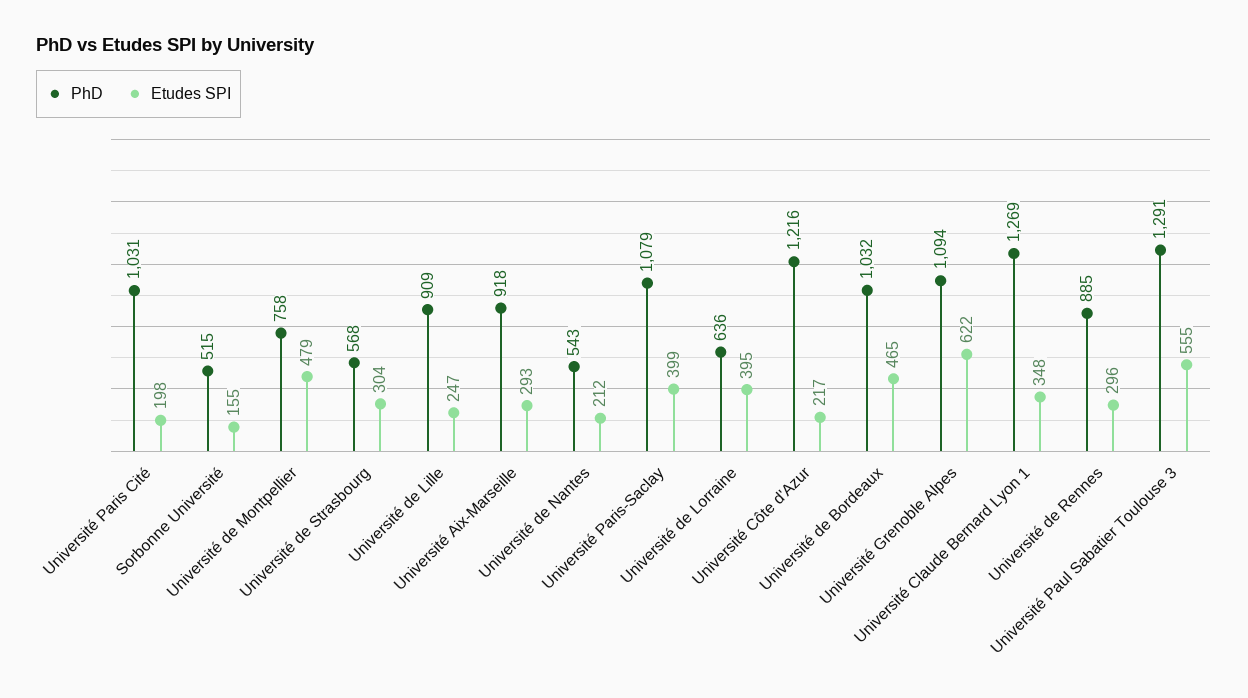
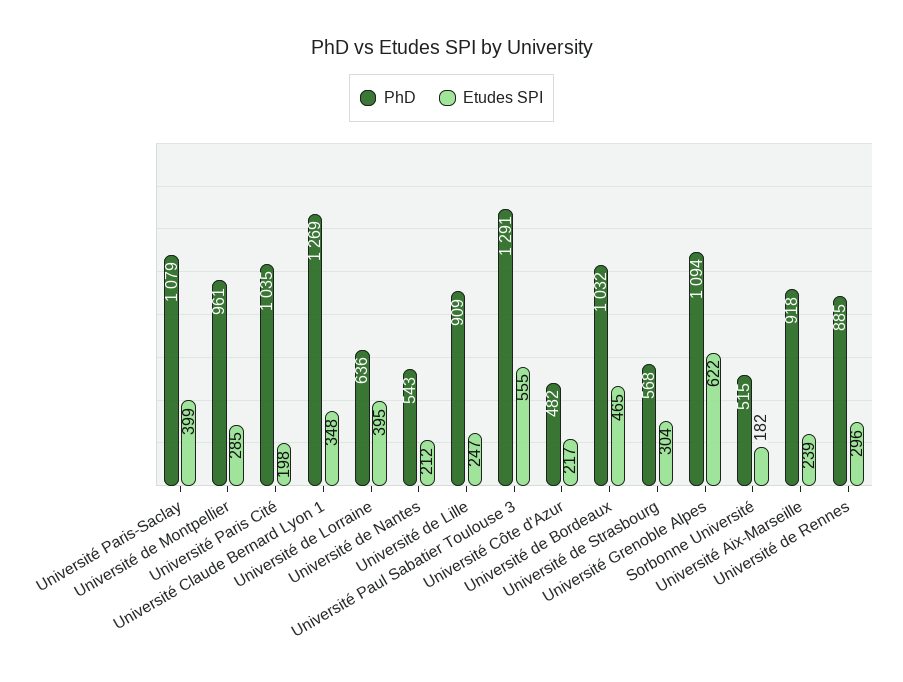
PhD, Université Paris Cité: 1031 -> 1035
Etudes SPI, Sorbonne Université: 155 -> 182
PhD, Université de Montpellier: 758 -> 961
Etudes SPI, Université de Montpellier: 479 -> 285
Etudes SPI, Université Aix-Marseille: 293 -> 239
PhD, Université Côte d'Azur: 1216 -> 482

